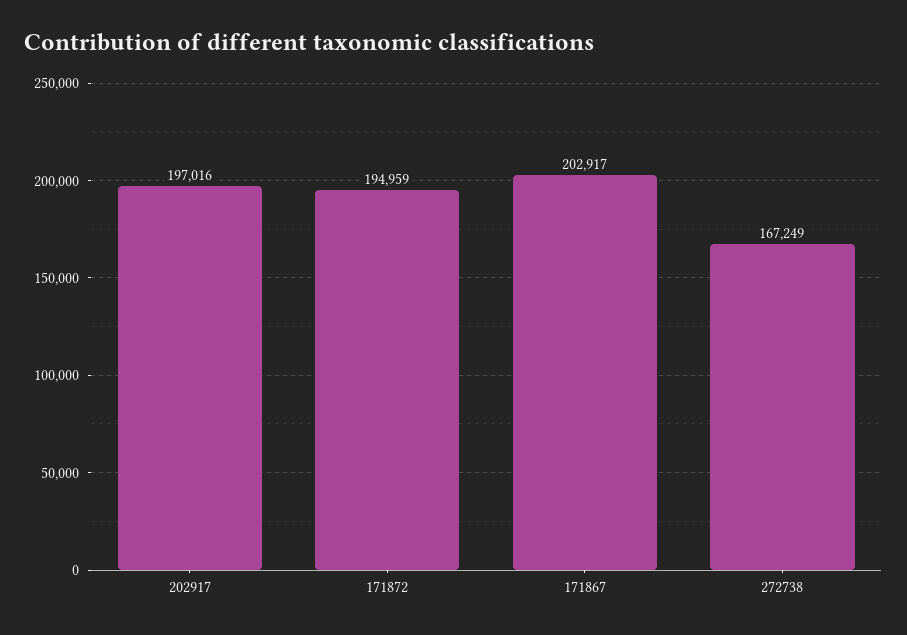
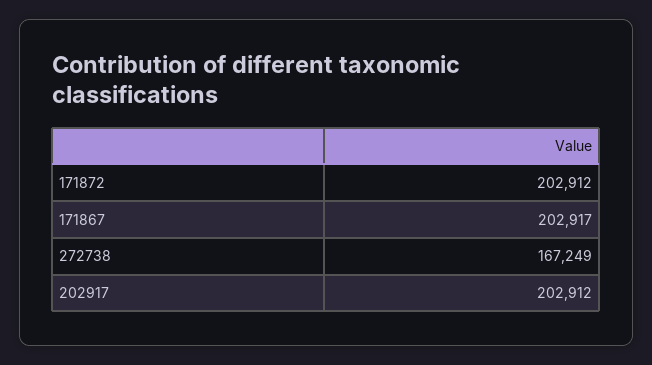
202917: 197016 -> 202912
171872: 194959 -> 202912

